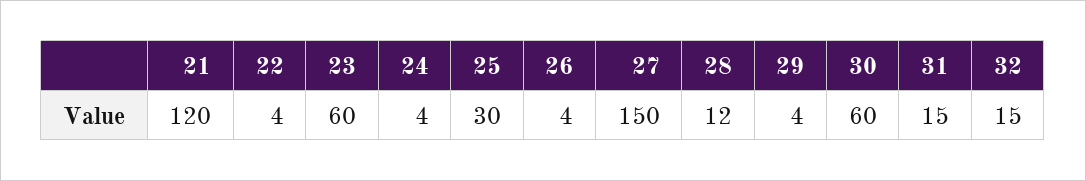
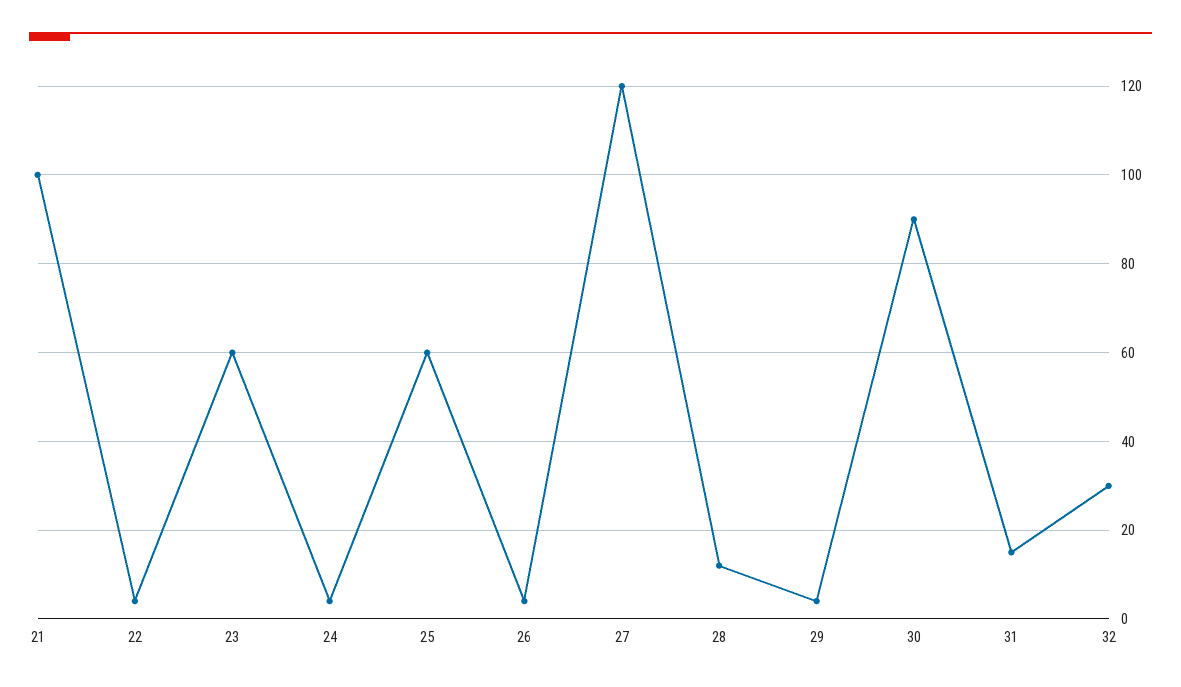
21: 120 -> 100
25: 30 -> 60
27: 150 -> 120
30: 60 -> 90
32: 15 -> 30

